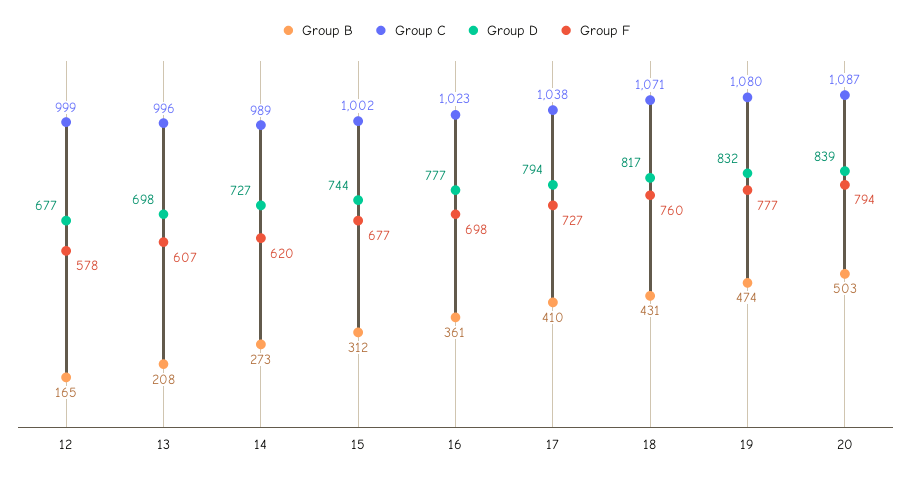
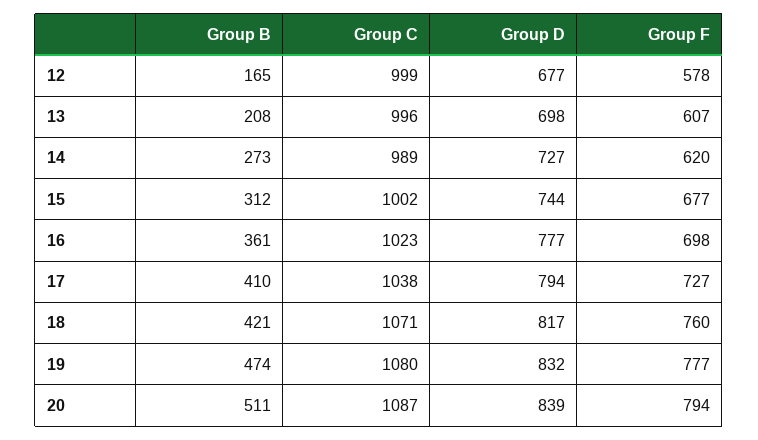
Group B, 18: 431 -> 421
Group B, 20: 503 -> 511

